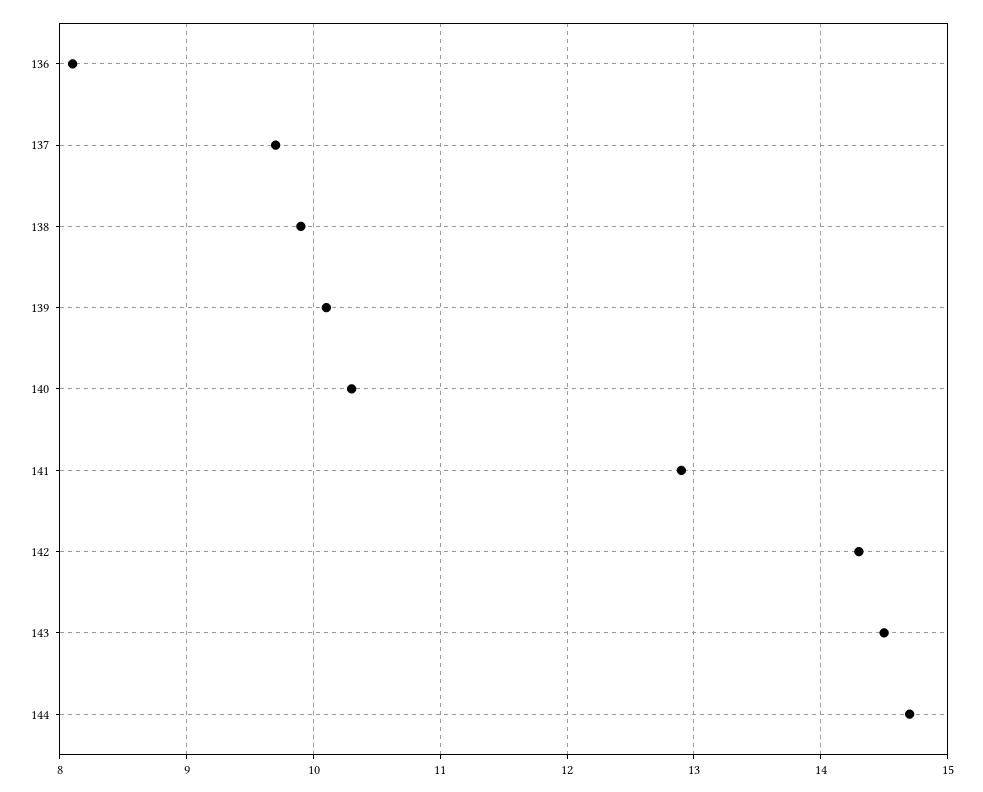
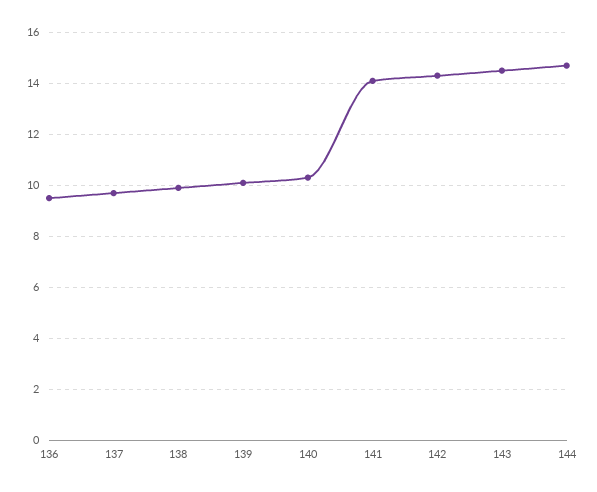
136: 8.1 -> 9.5
141: 12.9 -> 14

